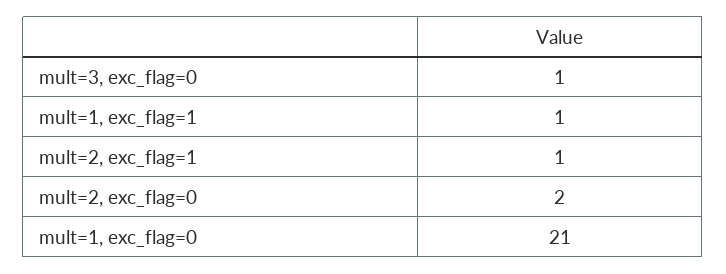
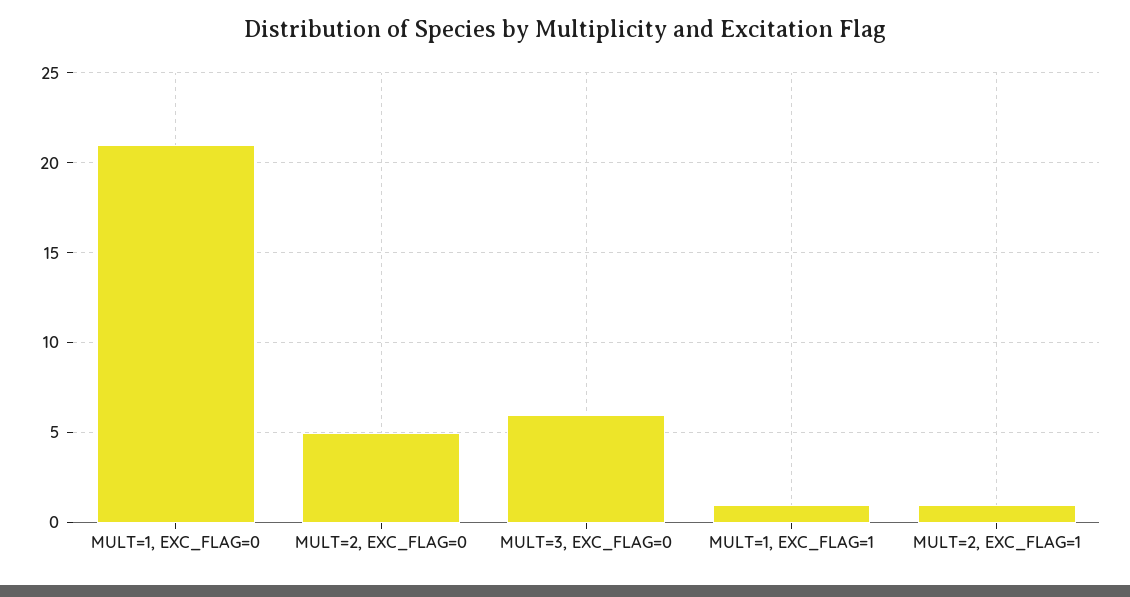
mult=3, exc_flag=0: 1 -> 6
mult=2, exc_flag=0: 2 -> 5

